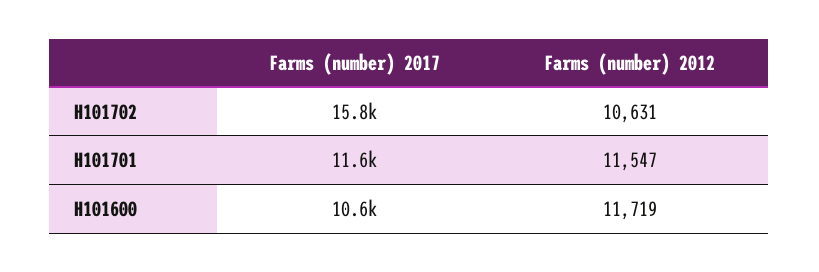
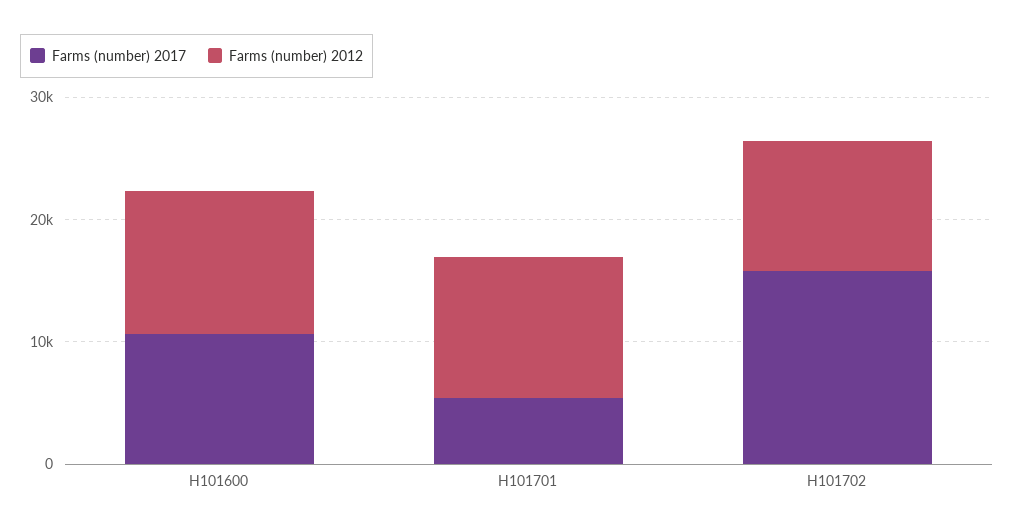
Farms (number) 2017, H101701: 11600 -> 6000

